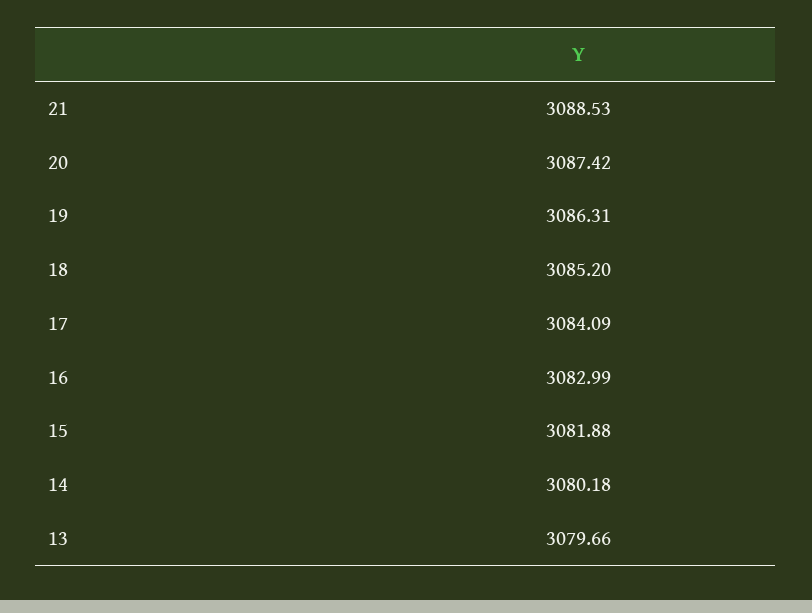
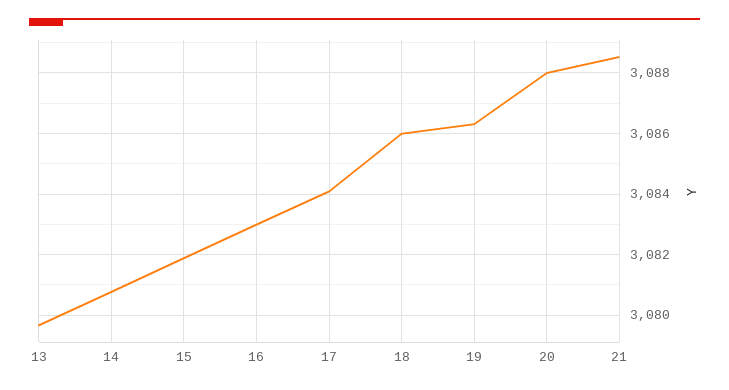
20: 3087.42 -> 3088
18: 3085.2 -> 3086
14: 3080.18 -> 3080.8

